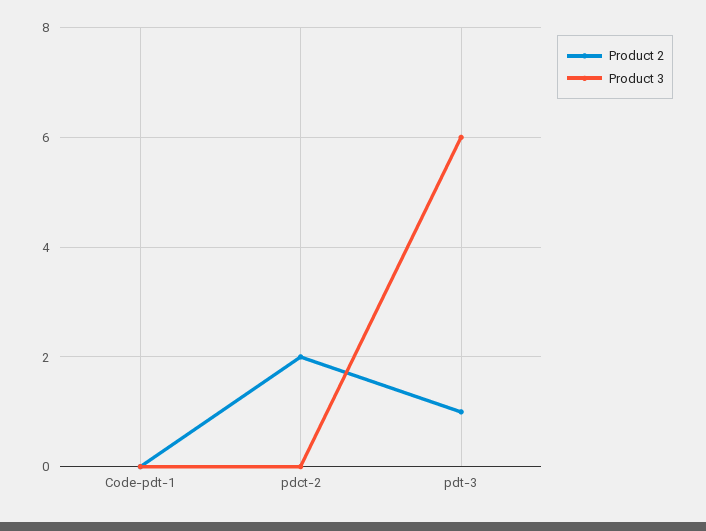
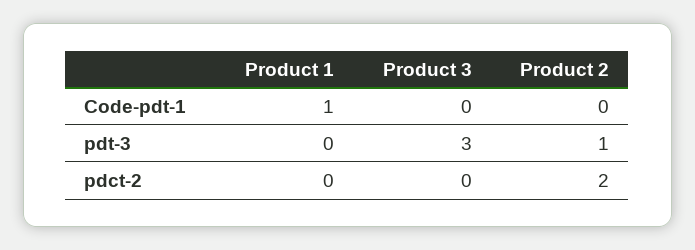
Product 3, pdt-3: 6 -> 3
Product 1, Code-pdt-1: none -> 1
Product 1, pdt-3: none -> 0
Product 1, pdct-2: none -> 0

